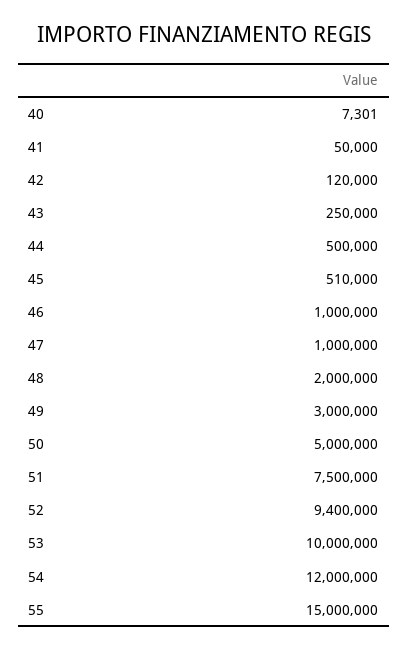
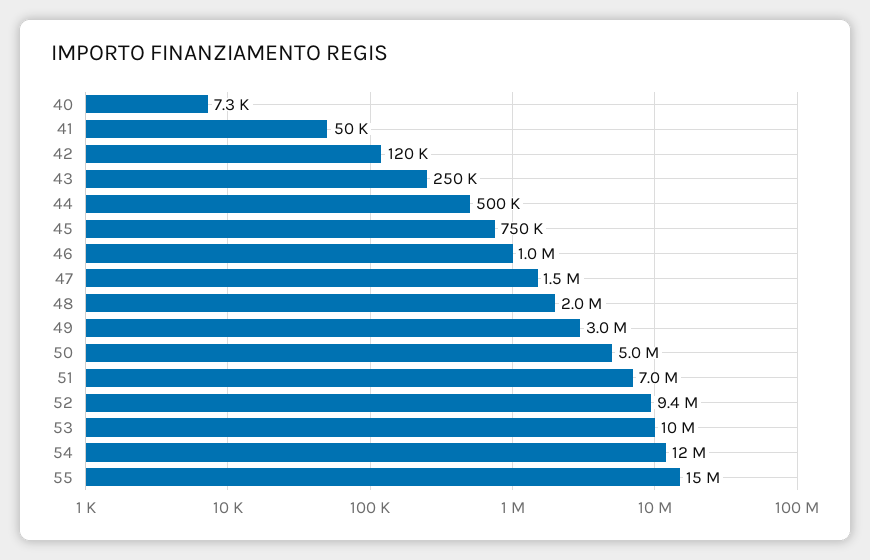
45: 510000 -> 750000
47: 1000000 -> 1500000
51: 7500000 -> 7000000

